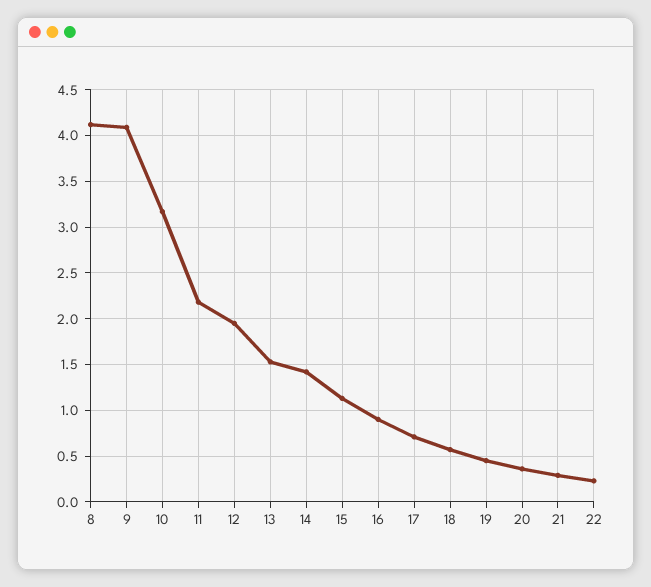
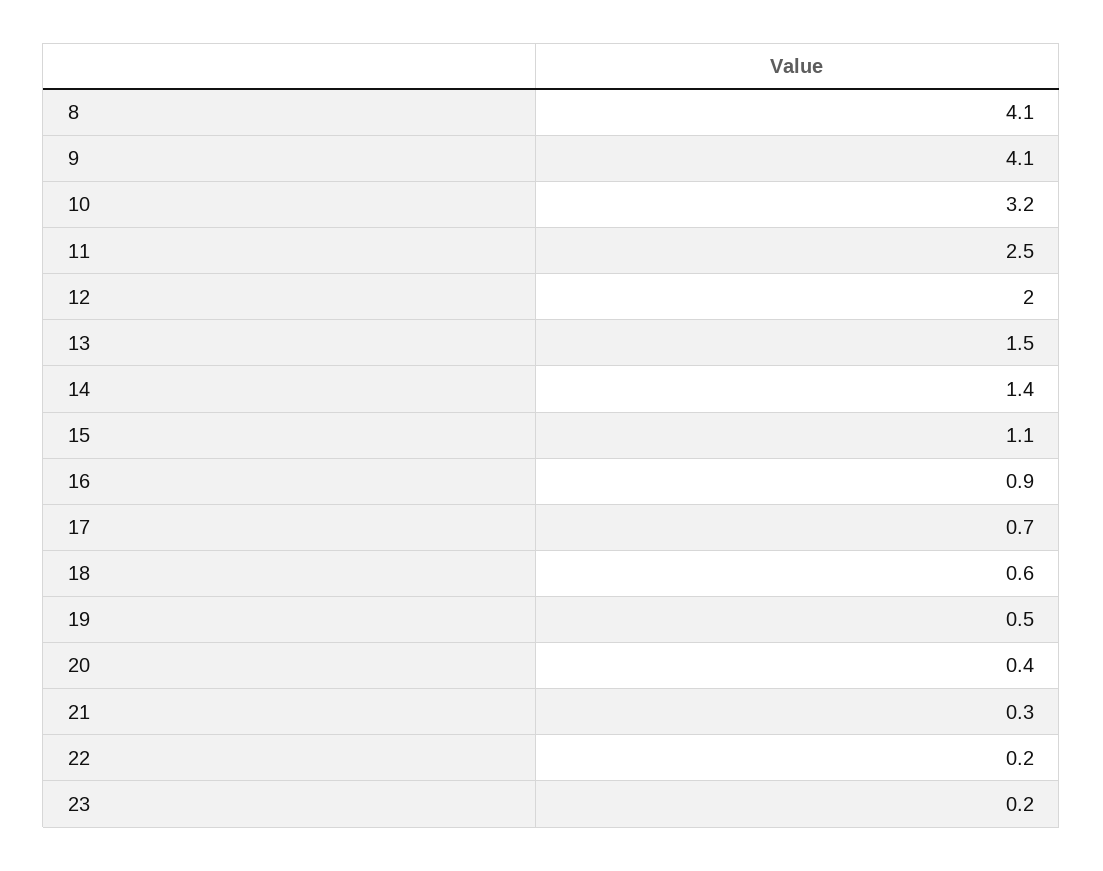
11: 2.2 -> 2.5
23: none -> 0.2

